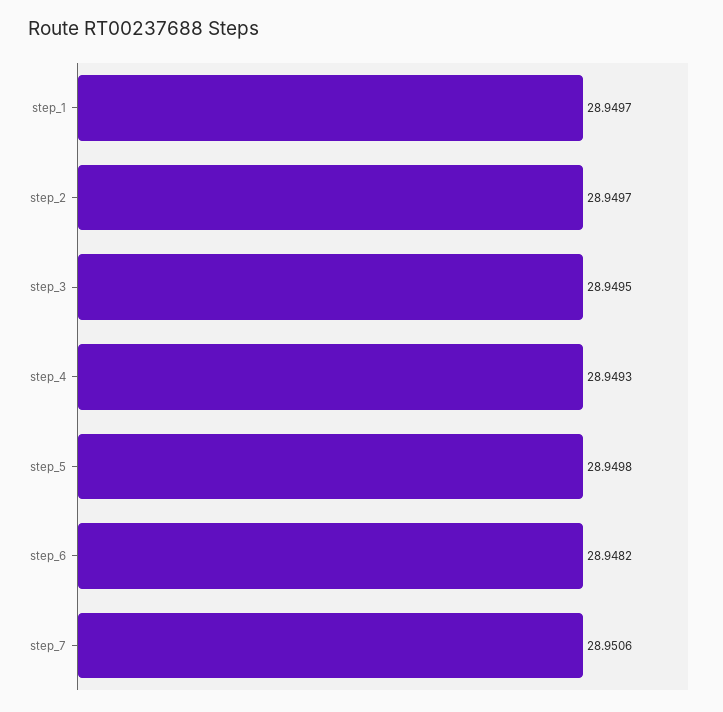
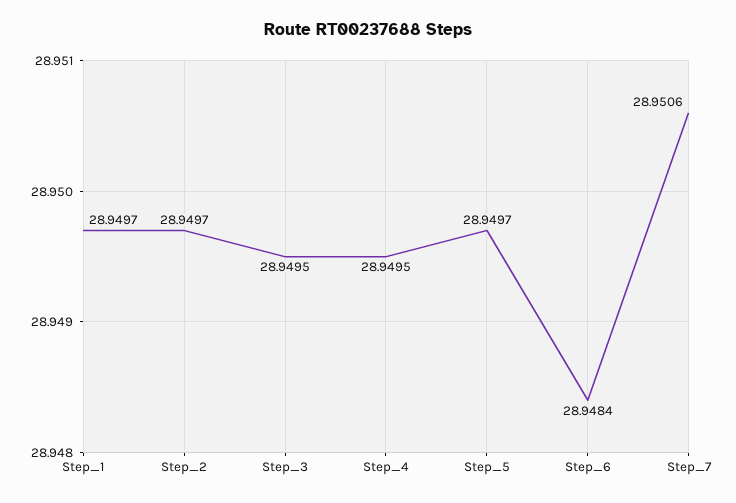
step_4: 28.9493 -> 28.9495
step_5: 28.9498 -> 28.9497
step_6: 28.9482 -> 28.9484

